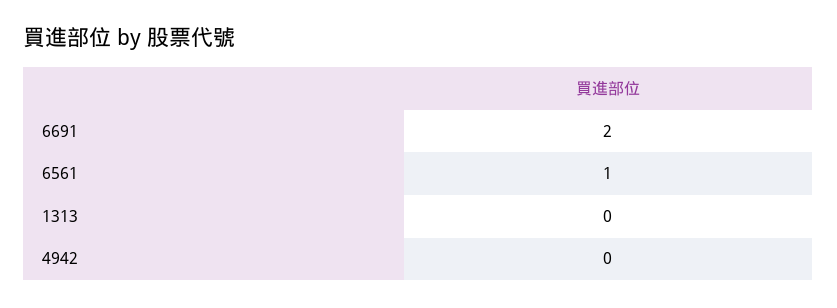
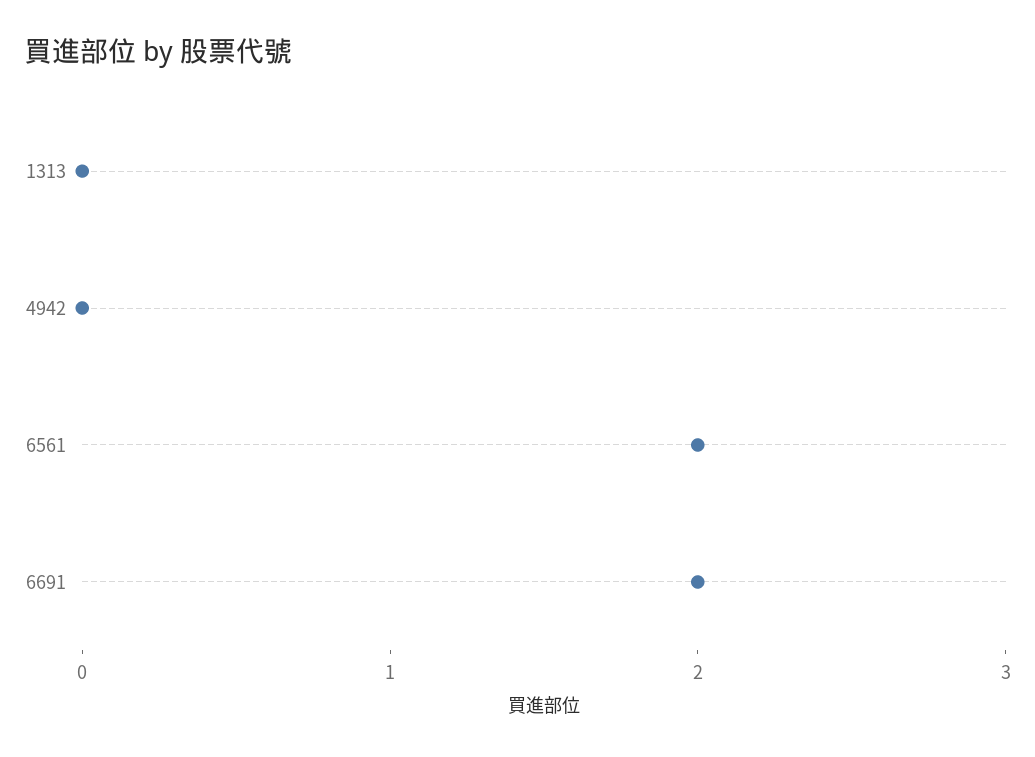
6561: 1 -> 2

